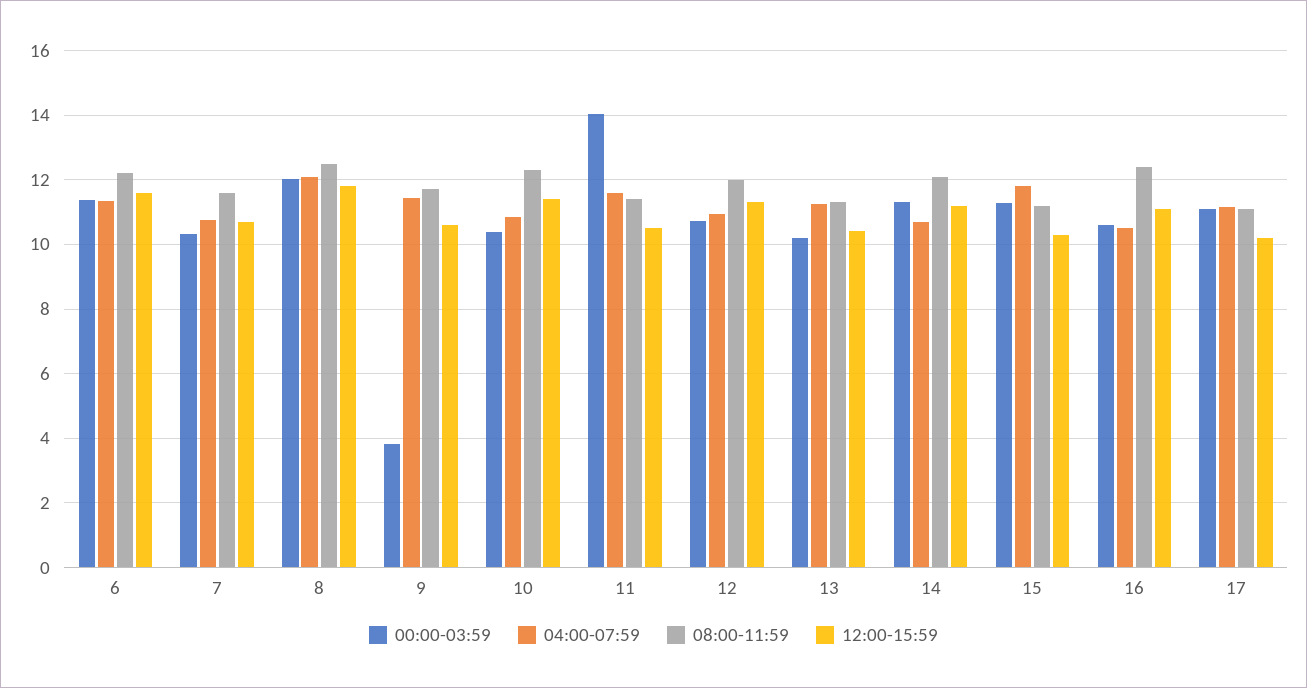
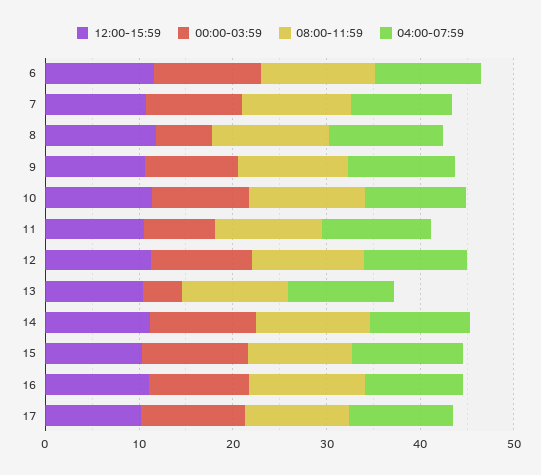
00:00-03:59, 8: 12 -> 6
00:00-03:59, 9: 3.8 -> 10
00:00-03:59, 11: 14 -> 8
00:00-03:59, 13: 10.2 -> 4

